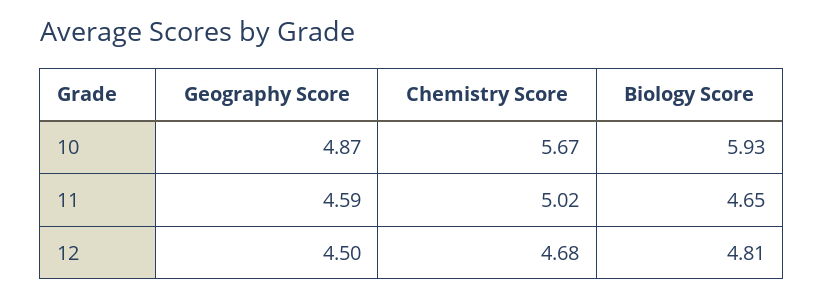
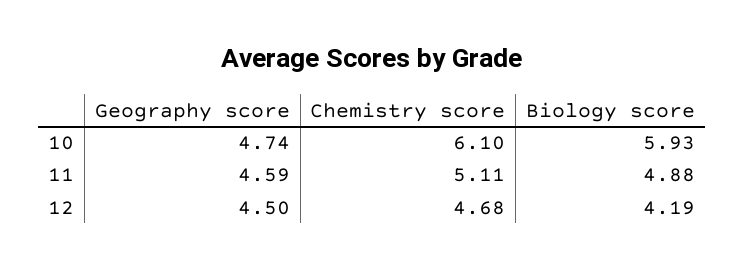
Geography Score, 10: 4.87 -> 4.74
Chemistry Score, 10: 5.67 -> 6.1
Chemistry Score, 11: 5.02 -> 5.11
Biology Score, 11: 4.65 -> 4.88
Biology Score, 12: 4.81 -> 4.19

